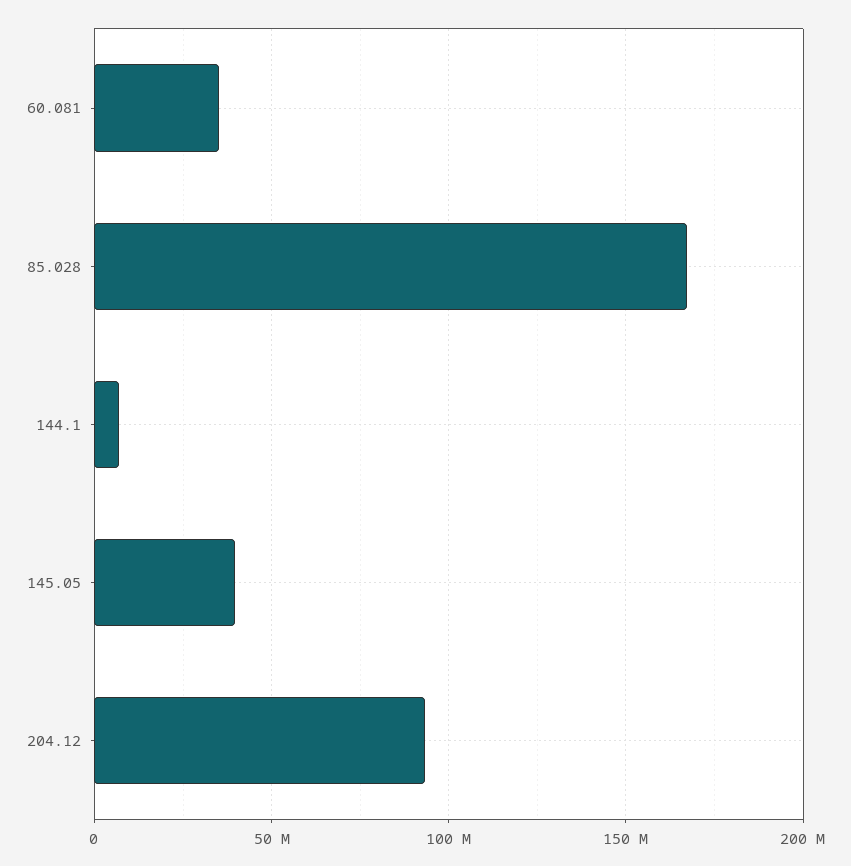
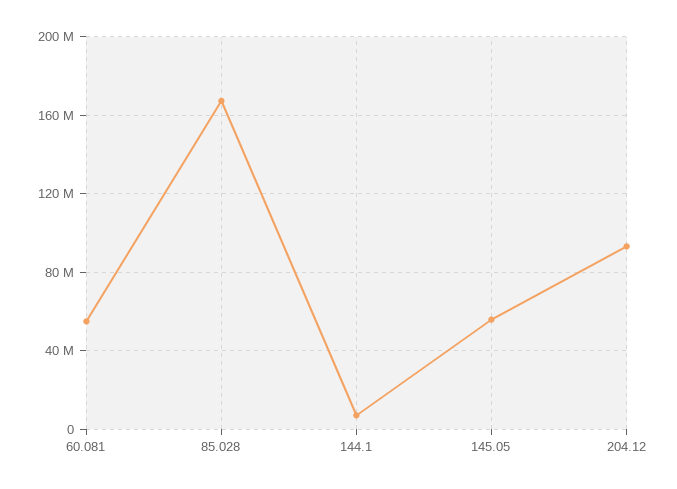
60.081: 35000000 -> 55000000
145.05: 40000000 -> 55000000

